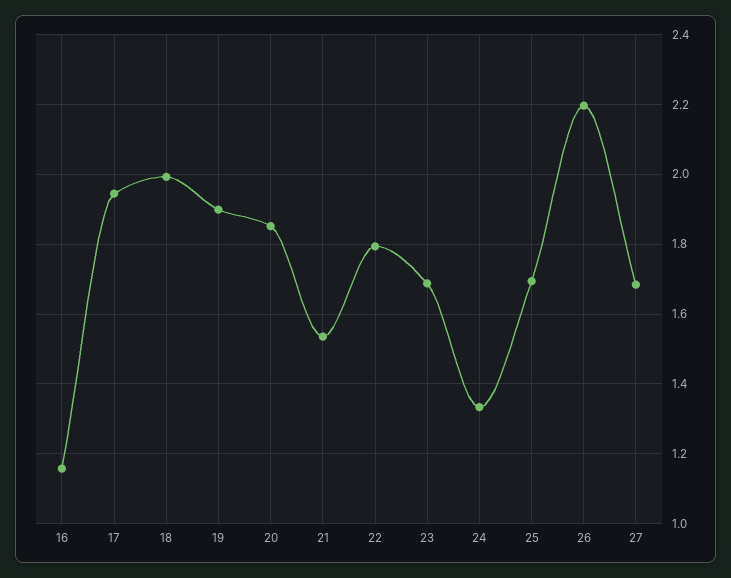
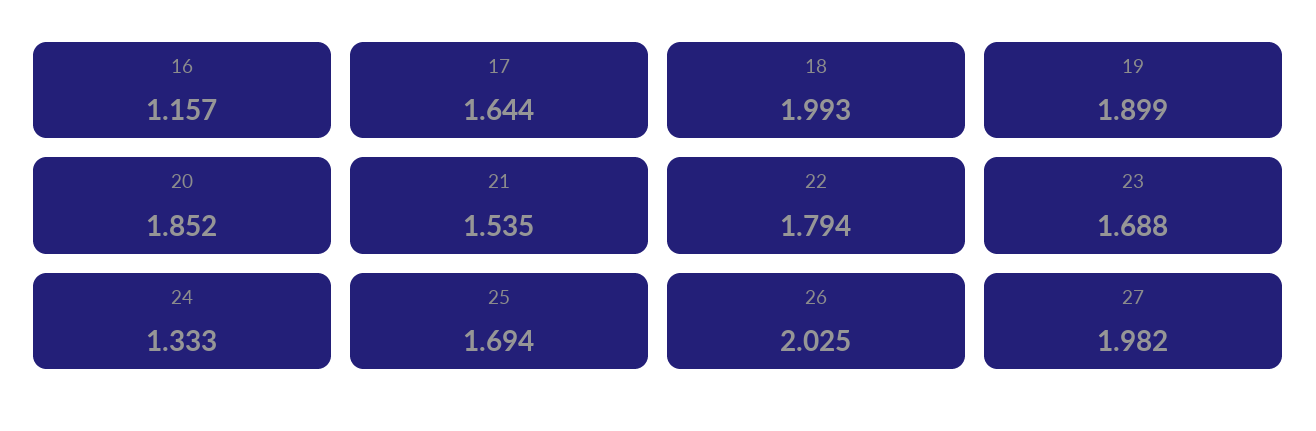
17: 1.94 -> 1.644
26: 2.2 -> 2.025
27: 1.68 -> 1.982

